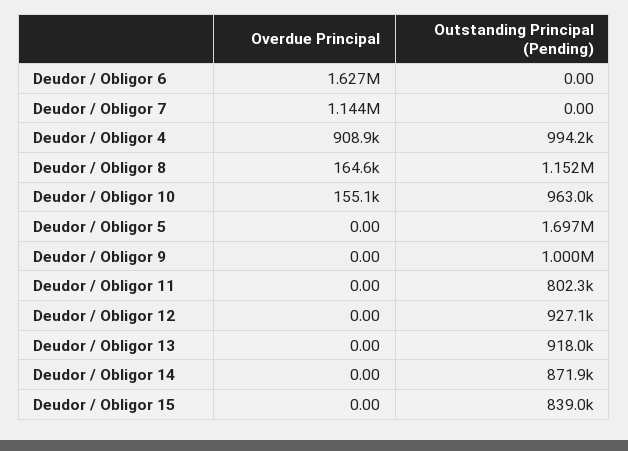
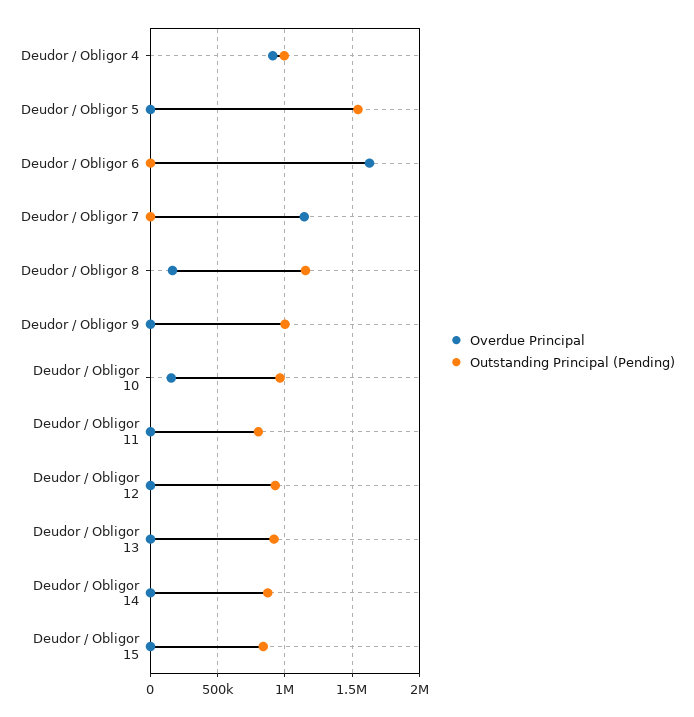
Outstanding Principal (Pending), Deudor / Obligor 5: 1697000 -> 1550000

